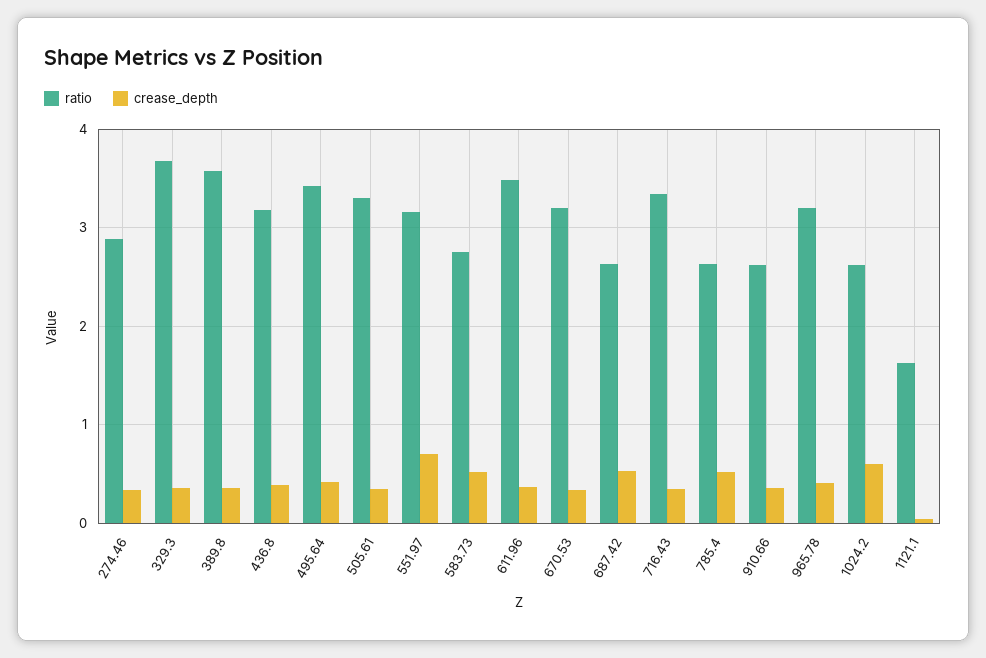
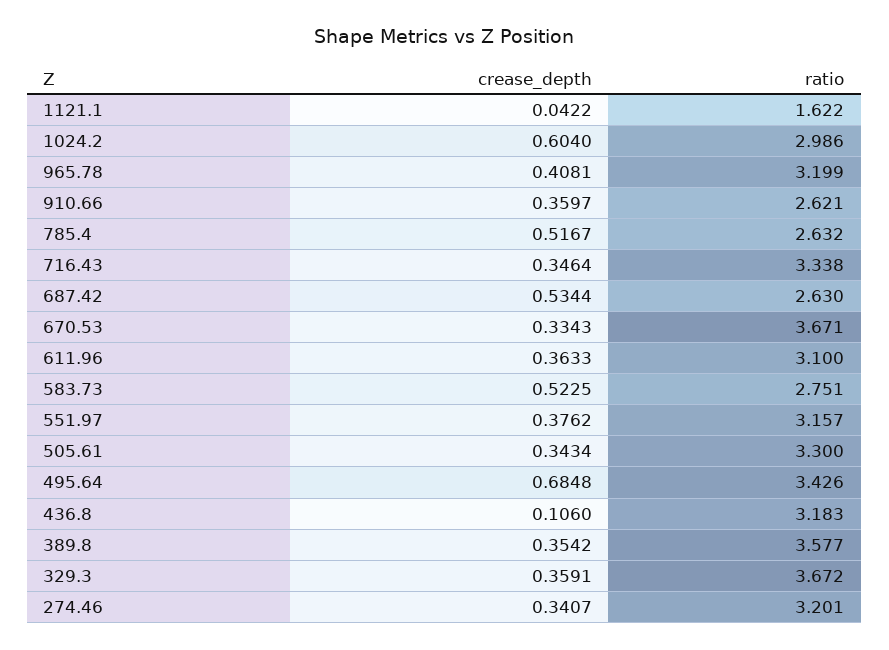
ratio, 274.46: 2.9 -> 3.201
crease_depth, 436.8: 0.4 -> 0.106
crease_depth, 495.64: 0.4 -> 0.6848
crease_depth, 551.97: 0.7 -> 0.3762
ratio, 611.96: 3.5 -> 3.1
ratio, 670.53: 3.2 -> 3.671
ratio, 1024.2: 2.6 -> 2.986

